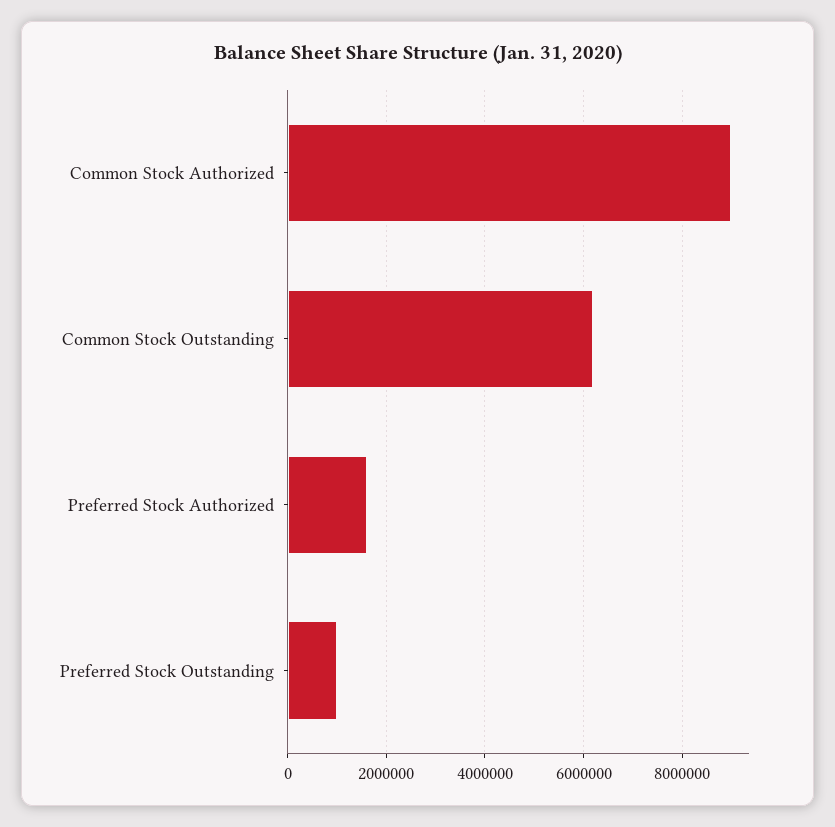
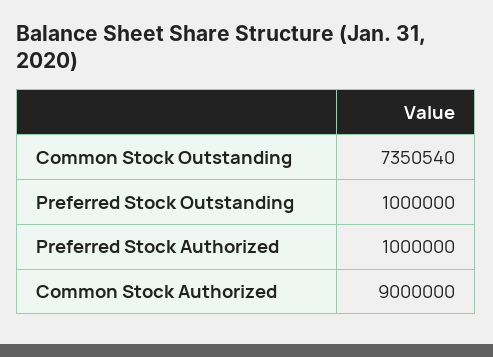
Common Stock Outstanding: 6200000 -> 7350540
Preferred Stock Authorized: 1600000 -> 1000000

